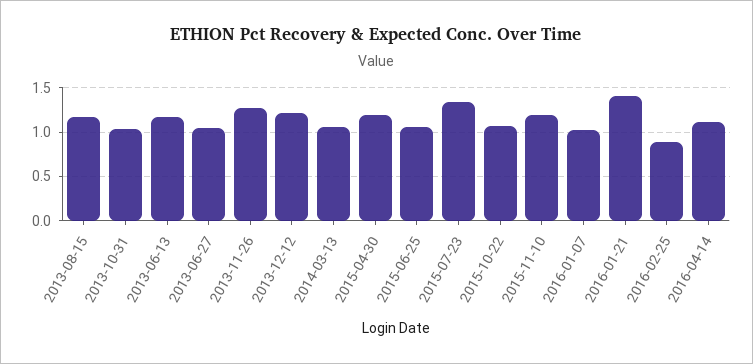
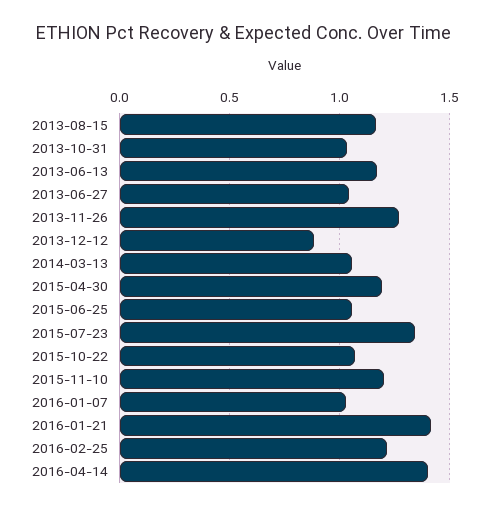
2013-12-12: 1.2 -> 0.9
2016-02-25: 0.9 -> 1.2
2016-04-14: 1.1 -> 1.4

